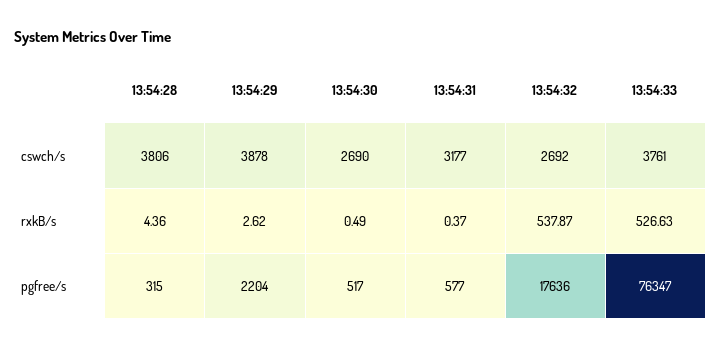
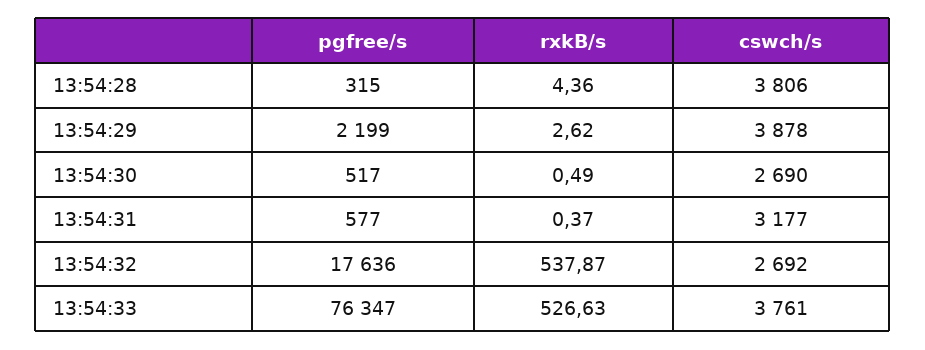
13:54:29, pgfree/s: 2204 -> 2199

